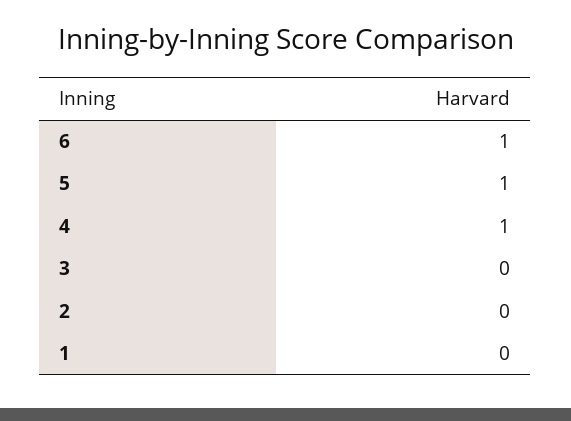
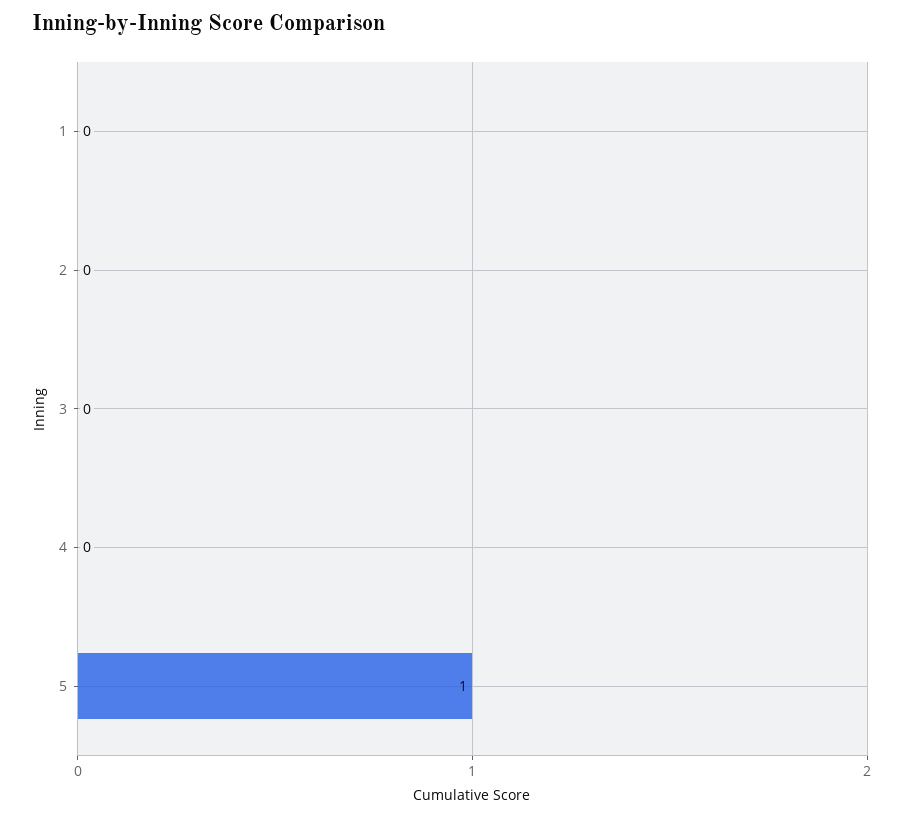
6: 1 -> none
4: 1 -> 0

